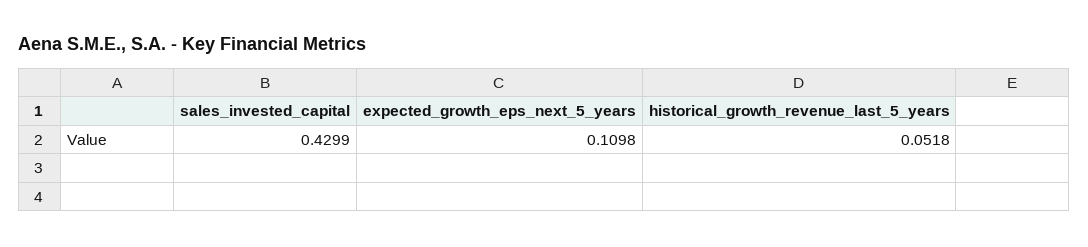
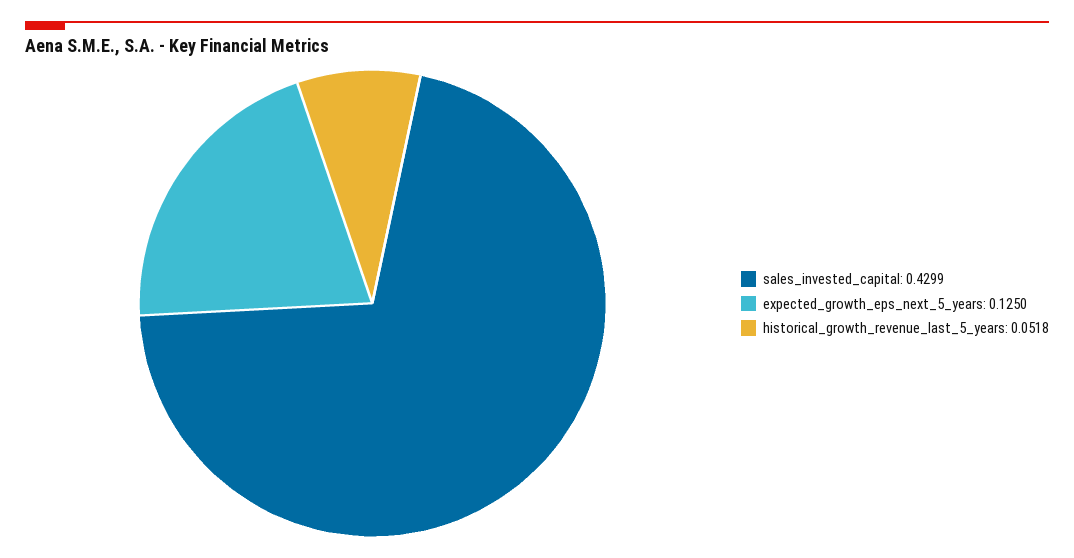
expected_growth_eps_next_5_years: 0.1098 -> 0.125

